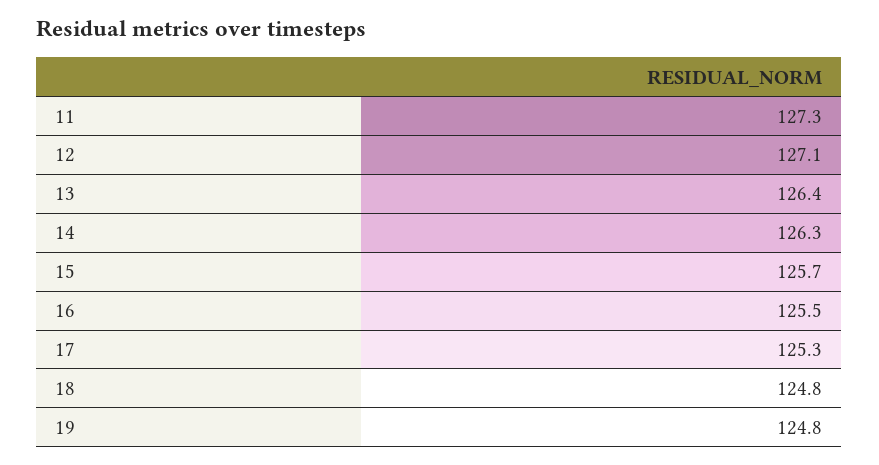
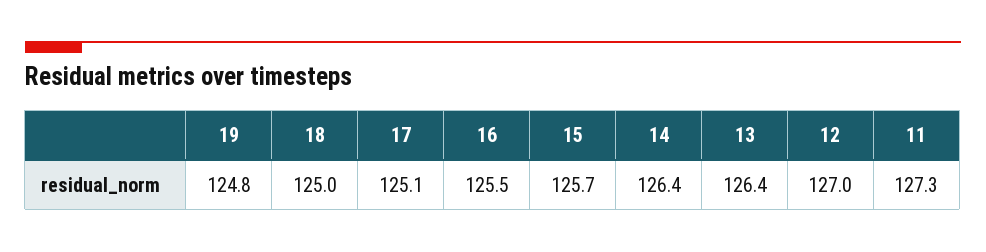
12: 127.1 -> 127
14: 126.3 -> 126.4
17: 125.3 -> 125.1
18: 124.8 -> 125

